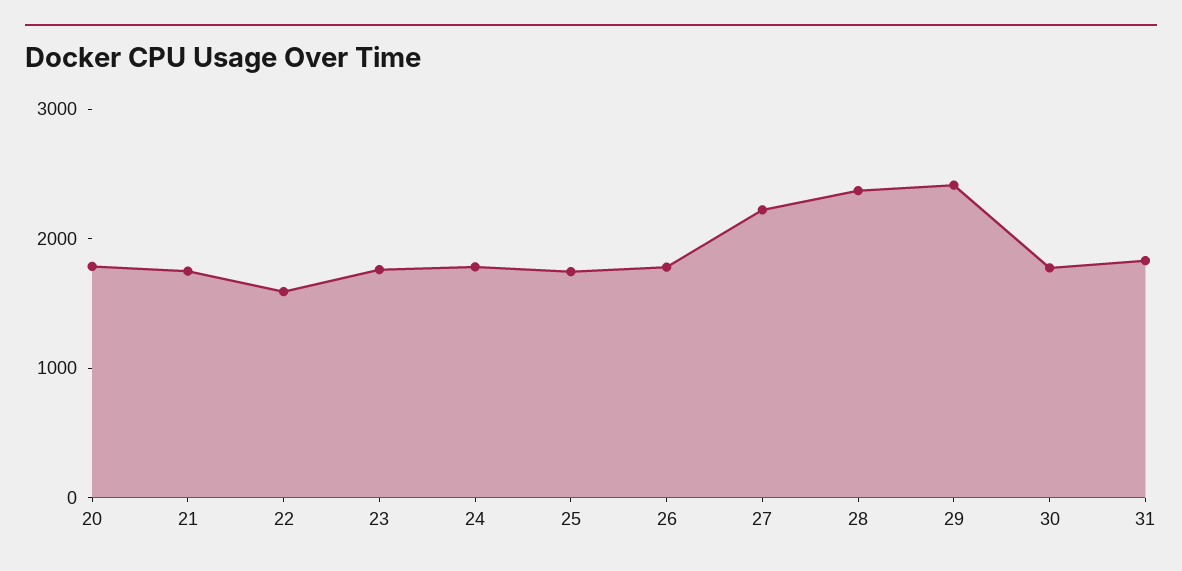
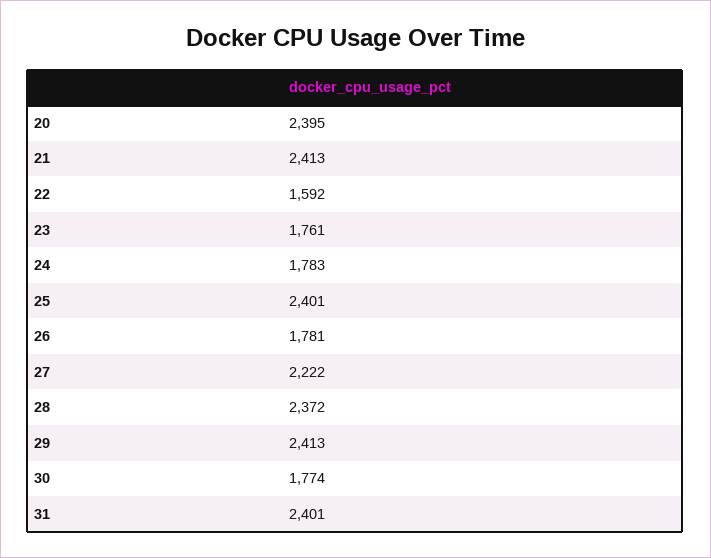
20: 1800 -> 2395
21: 1800 -> 2413
25: 1800 -> 2401
31: 1800 -> 2401

